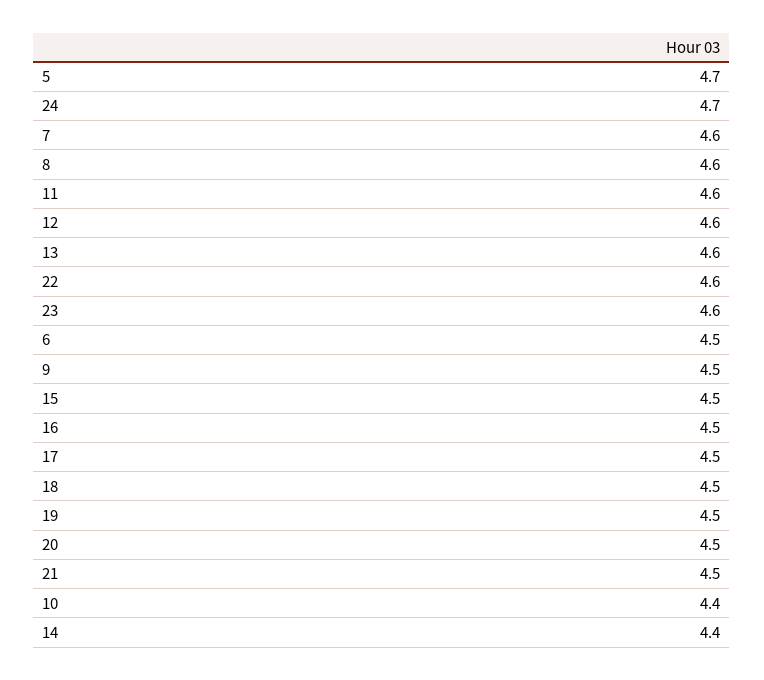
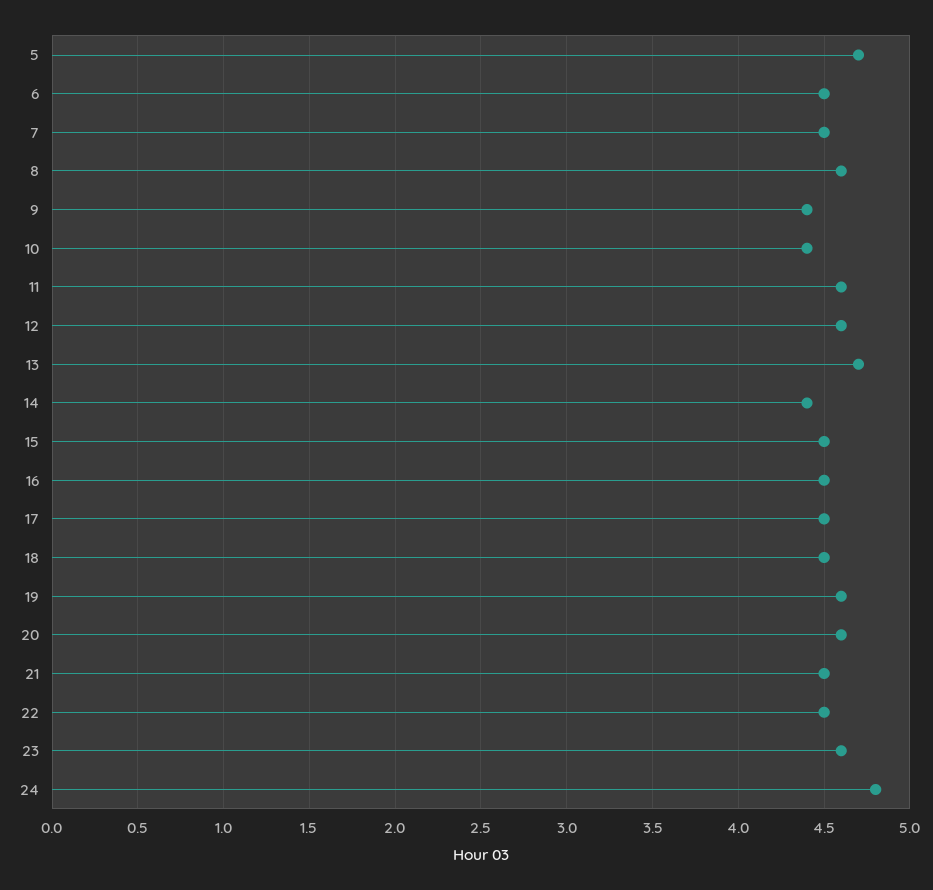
24: 4.7 -> 4.8
7: 4.6 -> 4.5
13: 4.6 -> 4.7
22: 4.6 -> 4.5
9: 4.5 -> 4.4
19: 4.5 -> 4.6
20: 4.5 -> 4.6

